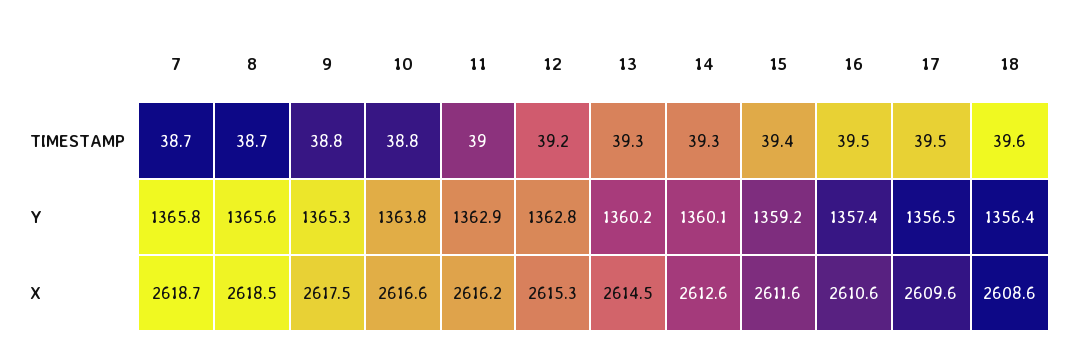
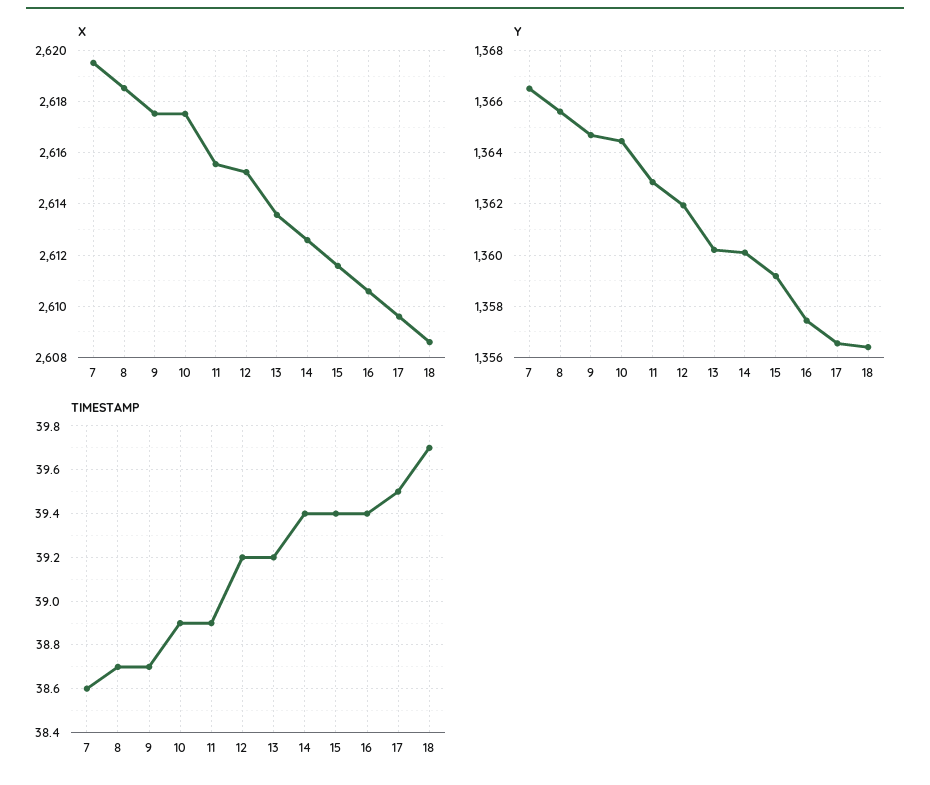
TIMESTAMP, 7: 38.7 -> 38.6
TIMESTAMP, 9: 38.8 -> 38.7
TIMESTAMP, 10: 38.8 -> 38.9
TIMESTAMP, 11: 39 -> 38.9
TIMESTAMP, 13: 39.3 -> 39.2
TIMESTAMP, 14: 39.3 -> 39.4
TIMESTAMP, 16: 39.5 -> 39.4
TIMESTAMP, 18: 39.6 -> 39.7
Y, 7: 1365.8 -> 1366.5
Y, 9: 1365.3 -> 1364.75
Y, 10: 1363.8 -> 1364.5
Y, 12: 1362.8 -> 1362
X, 7: 2618.7 -> 2619.5
X, 10: 2616.6 -> 2617.5
X, 11: 2616.2 -> 2615.5
X, 13: 2614.5 -> 2613.5

